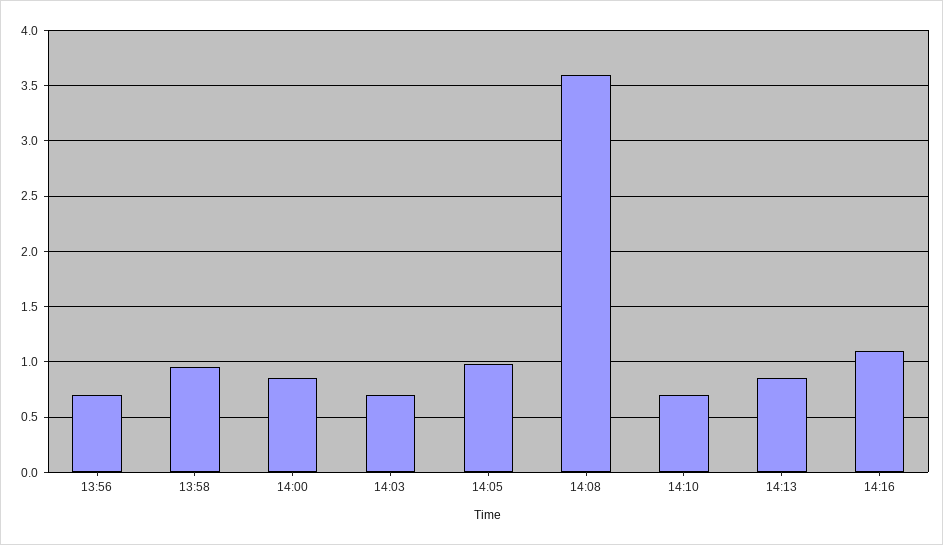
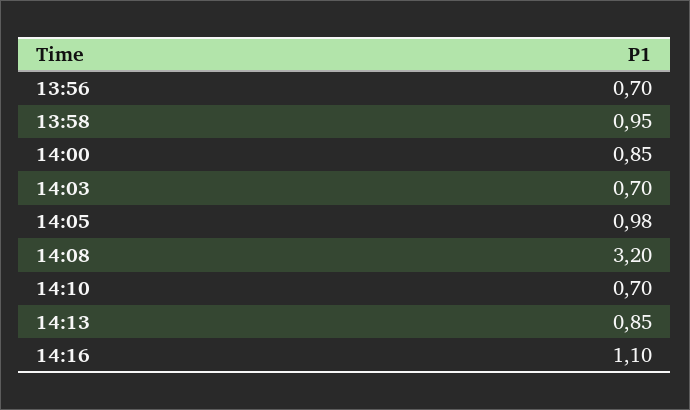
14:08: 3.6 -> 3.2

